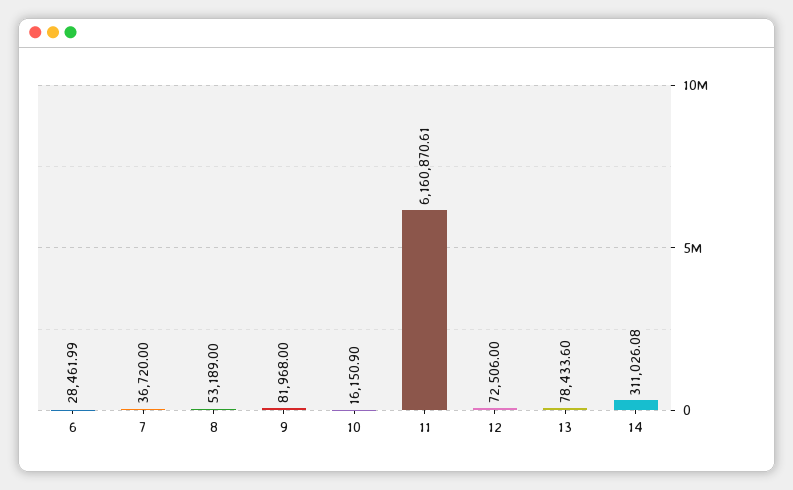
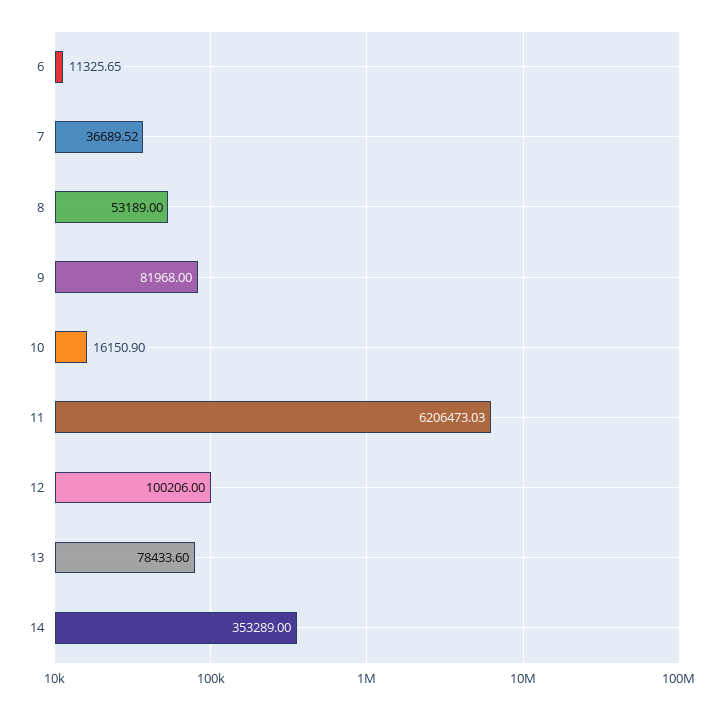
6: 28461.99 -> 11325.65
7: 36720 -> 36689.52
11: 6160870.61 -> 6206473.03
12: 72506 -> 100206
14: 311026.08 -> 353289

